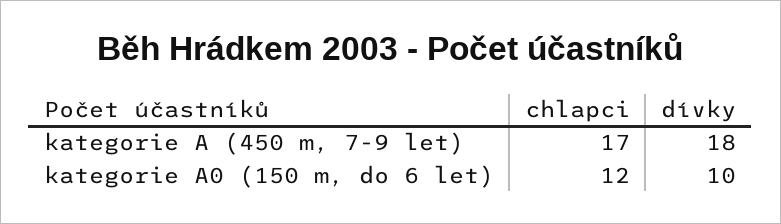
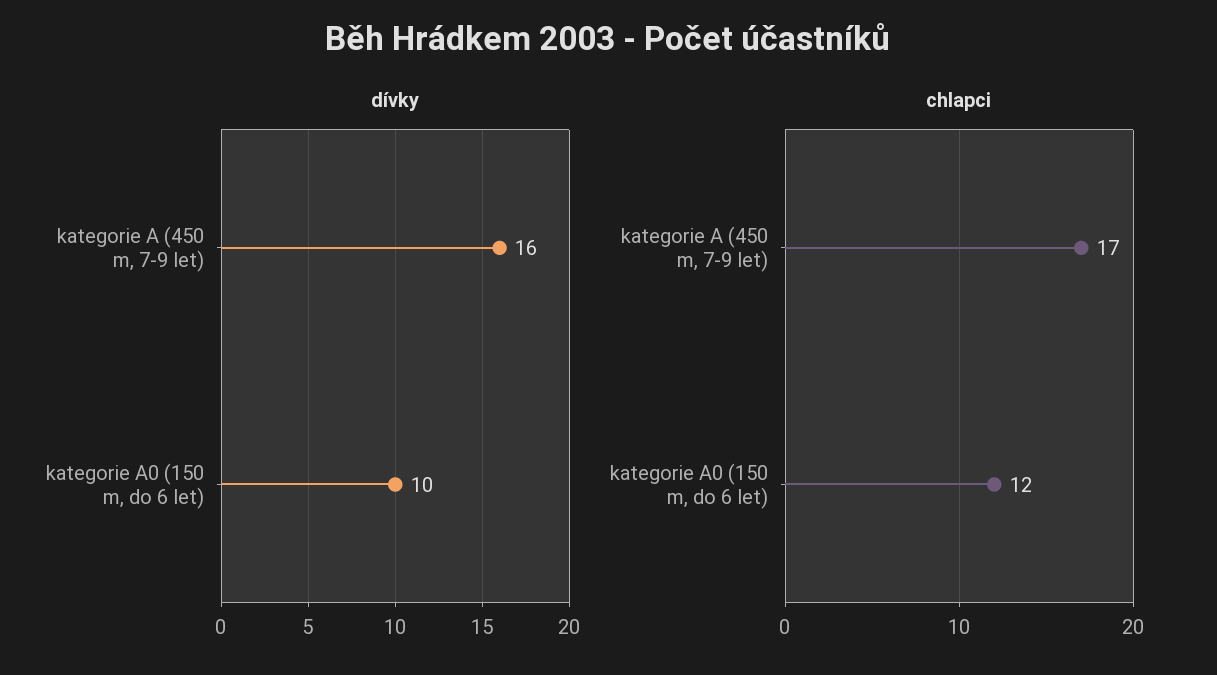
dívky, kategorie A (450 m, 7-9 let): 18 -> 16

